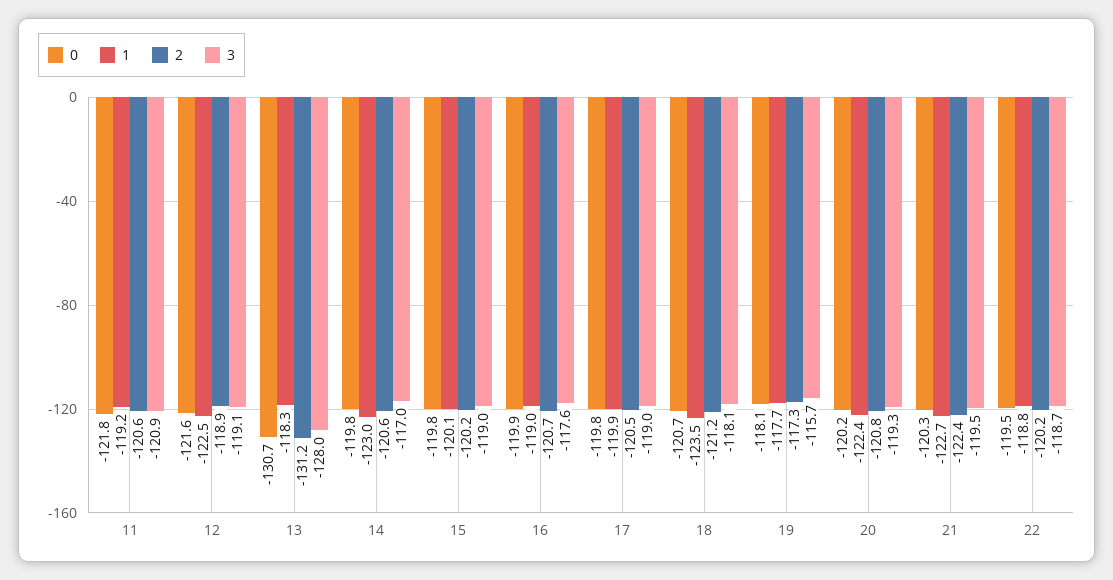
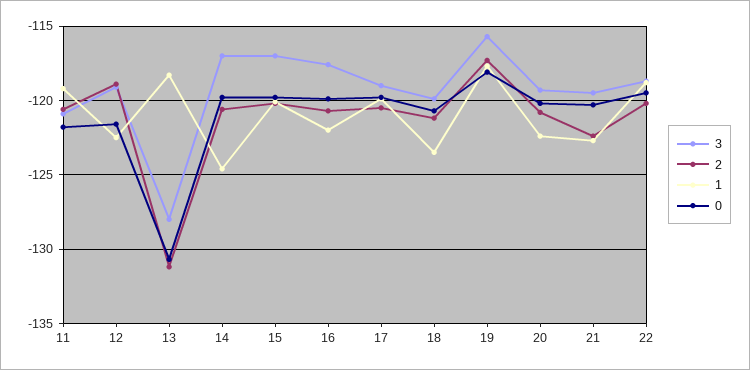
1, 14: -123 -> -124.5
3, 15: -119 -> -117
1, 16: -119 -> -122
3, 18: -118.1 -> -120

